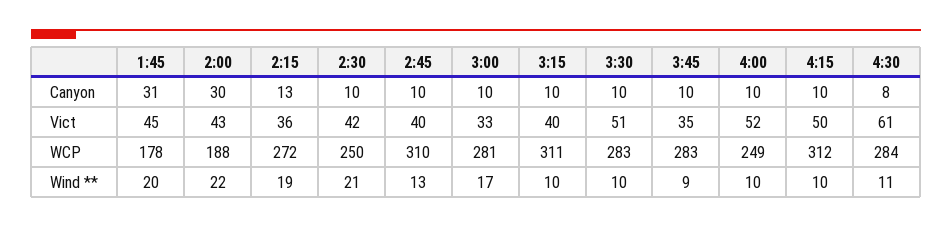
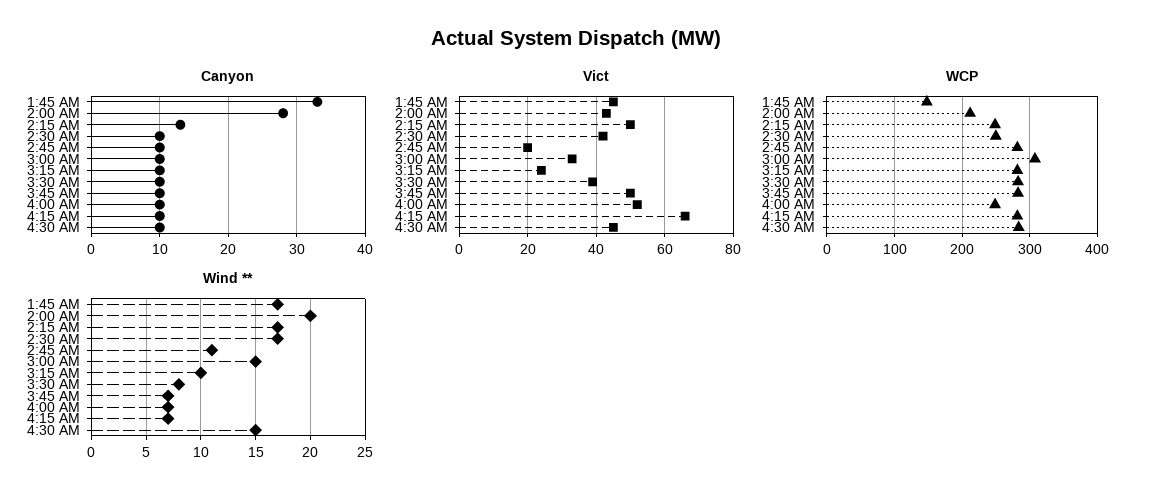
Canyon, 1:45: 31 -> 33
Canyon, 2:00: 30 -> 28
Canyon, 4:30: 8 -> 10
Vict, 2:15: 36 -> 50
Vict, 2:45: 40 -> 20
Vict, 3:15: 40 -> 25
Vict, 3:30: 51 -> 40
Vict, 3:45: 35 -> 50
Vict, 4:15: 50 -> 65
Vict, 4:30: 61 -> 45
WCP, 1:45: 178 -> 150
WCP, 2:00: 188 -> 210
WCP, 2:15: 272 -> 250
WCP, 2:45: 310 -> 280
WCP, 3:00: 281 -> 310
WCP, 3:15: 311 -> 280
WCP, 4:15: 312 -> 280
Wind **, 1:45: 20 -> 17
Wind **, 2:00: 22 -> 20
Wind **, 2:15: 19 -> 17
Wind **, 2:30: 21 -> 17
Wind **, 2:45: 13 -> 11
Wind **, 3:00: 17 -> 15
Wind **, 3:30: 10 -> 8
Wind **, 3:45: 9 -> 7
Wind **, 4:00: 10 -> 7
Wind **, 4:15: 10 -> 7
Wind **, 4:30: 11 -> 15

